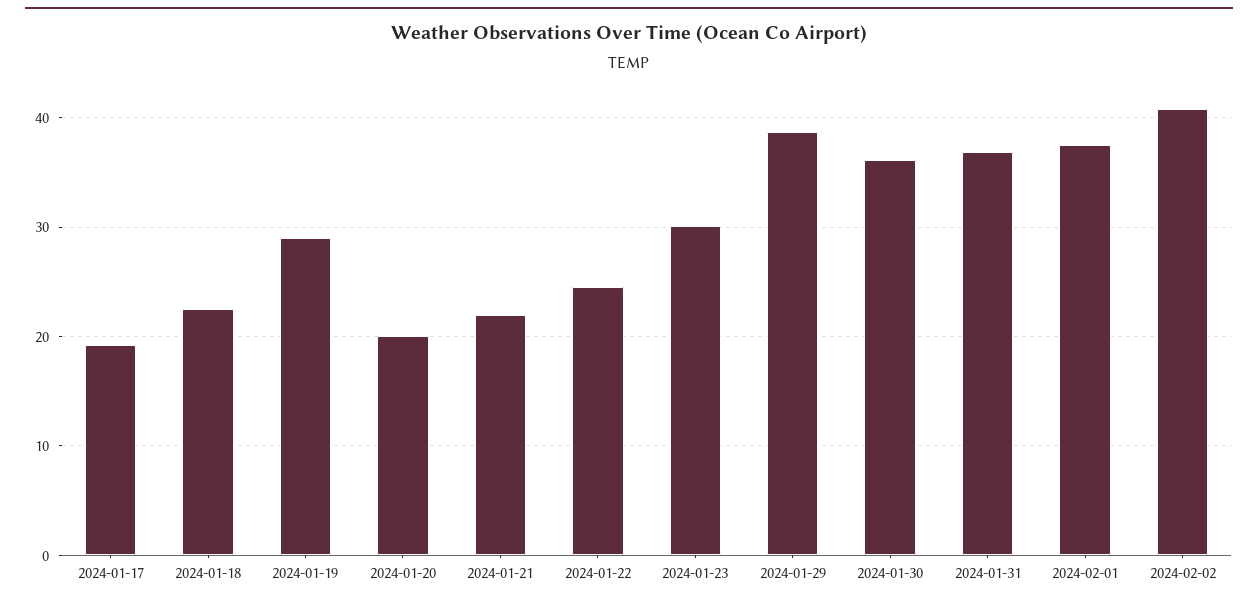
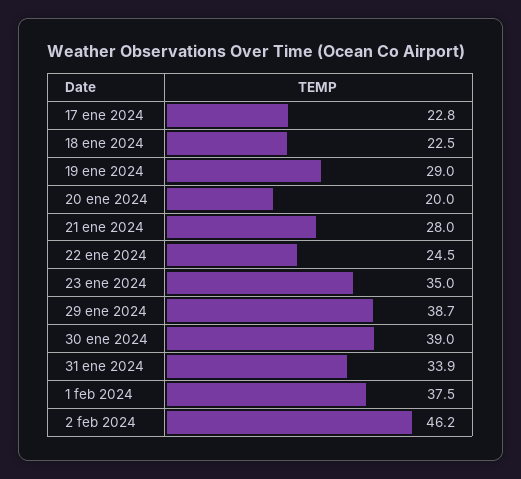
2024-01-17: 19 -> 22.8
2024-01-21: 22 -> 28
2024-01-23: 30 -> 35
2024-01-30: 36 -> 39
2024-01-31: 37 -> 33.9
2024-02-02: 41 -> 46.2

